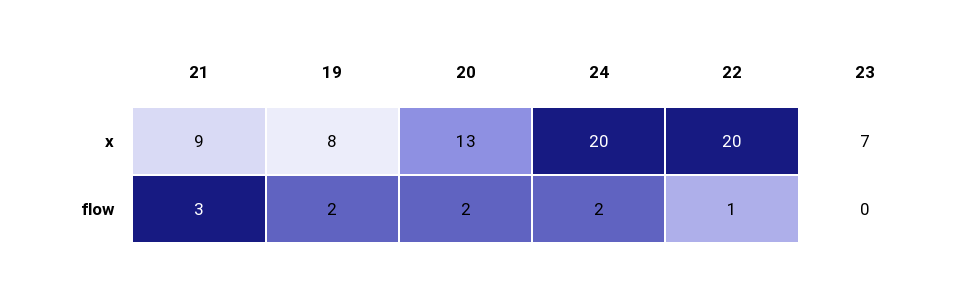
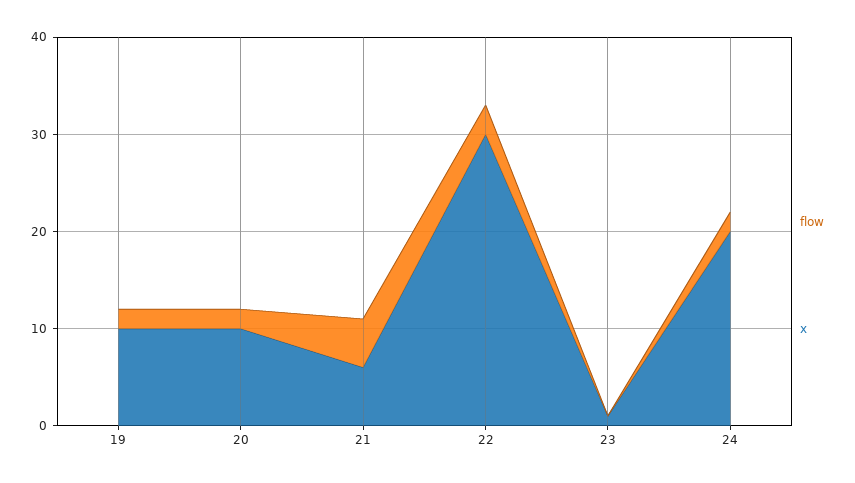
x, 21: 9 -> 6
x, 19: 8 -> 10
x, 20: 13 -> 10
x, 22: 20 -> 30
x, 23: 7 -> 1
flow, 21: 3 -> 5
flow, 22: 1 -> 3

